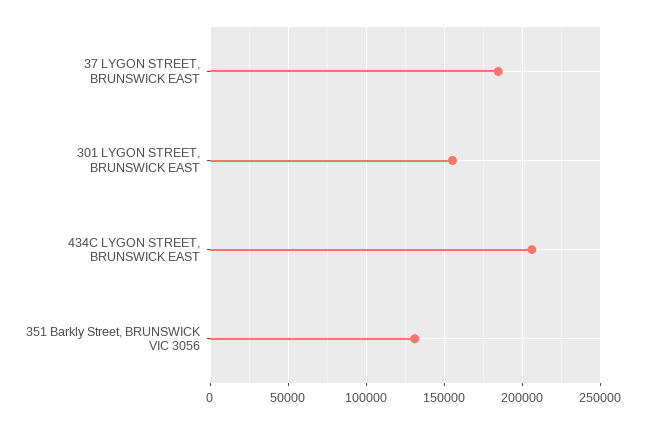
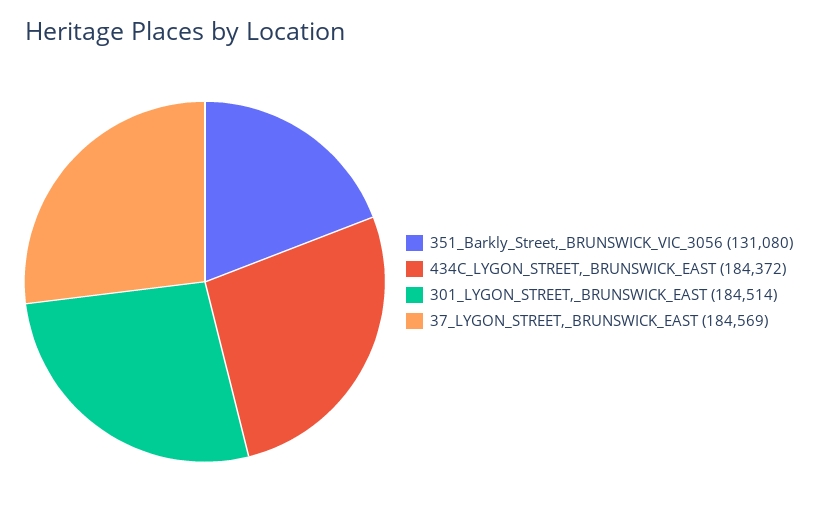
301 LYGON STREET, BRUNSWICK EAST: 155000 -> 184514
434C LYGON STREET, BRUNSWICK EAST: 205000 -> 184372

